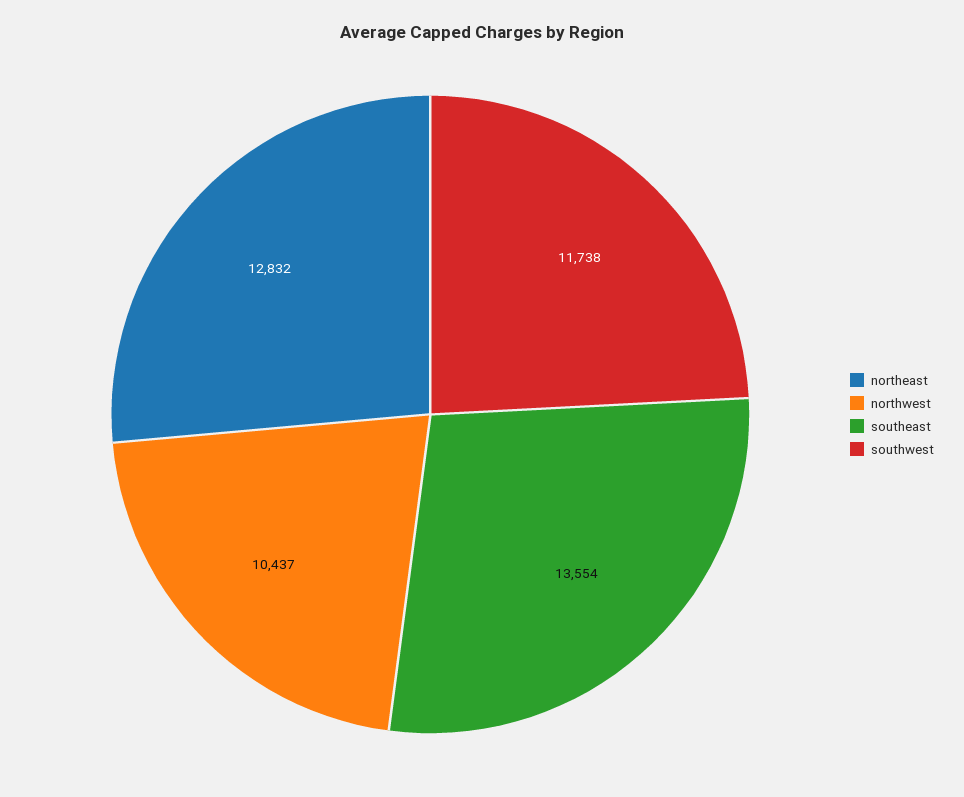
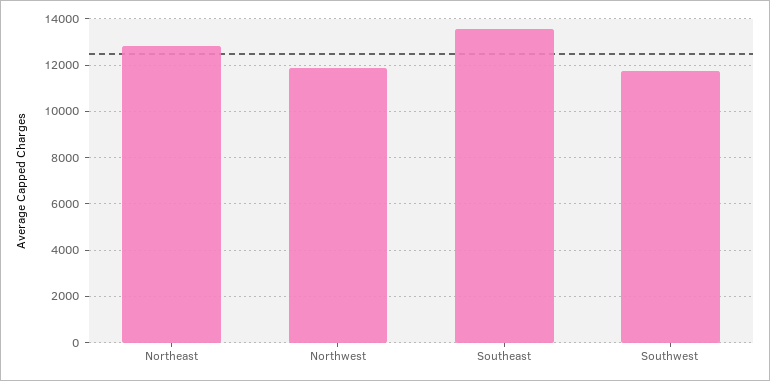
northwest: 10437 -> 12000

